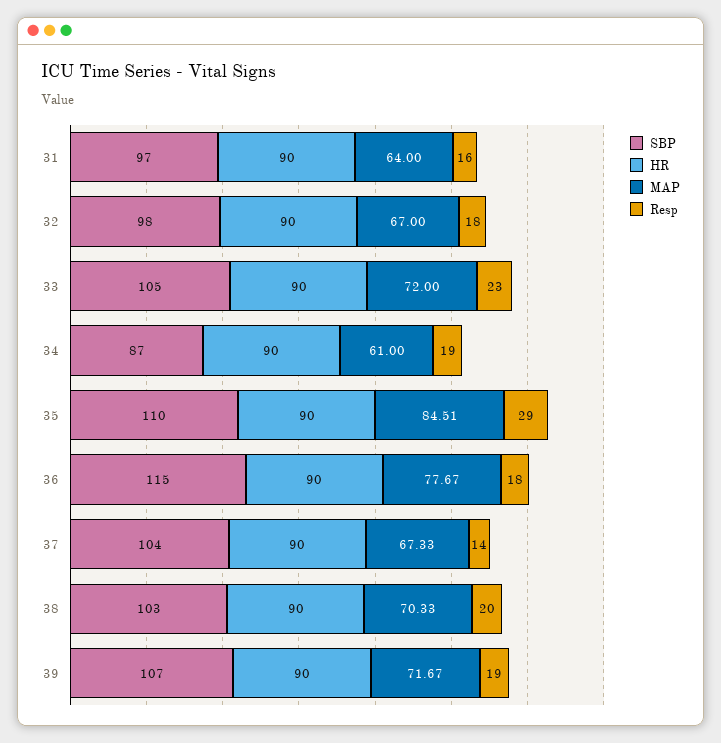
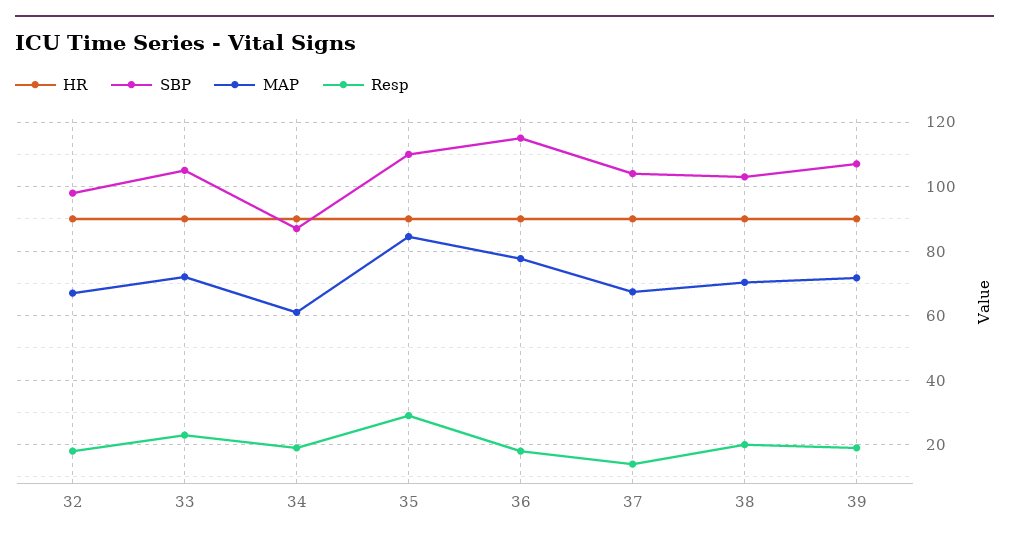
SBP, 31: 97 -> none
HR, 31: 90 -> none
MAP, 31: 64 -> none
Resp, 31: 16 -> none

